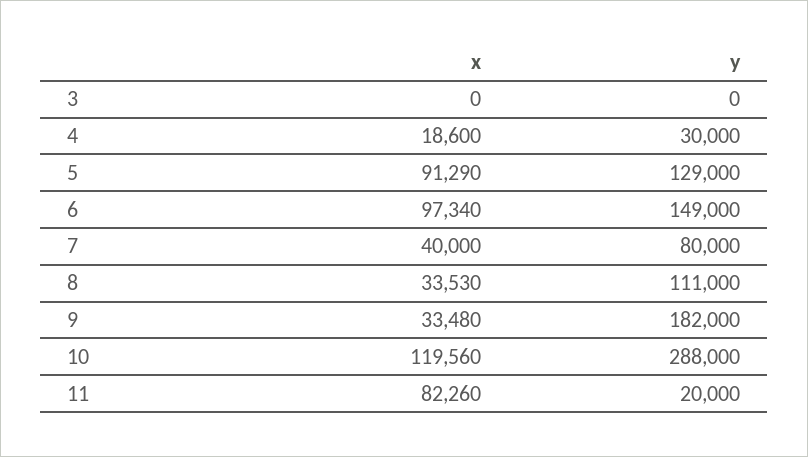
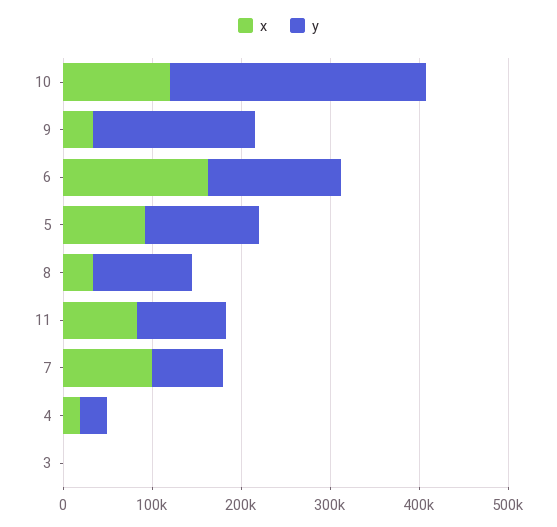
x, 6: 97340 -> 160000
x, 7: 40000 -> 100000
y, 11: 20000 -> 100000

